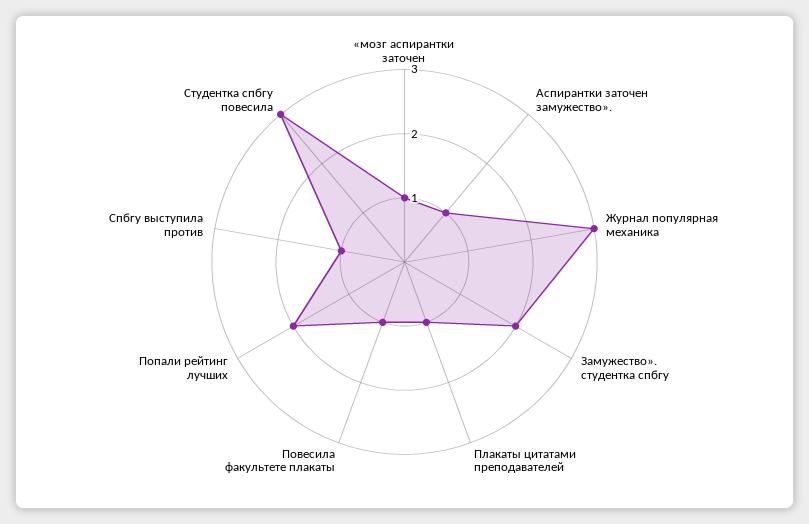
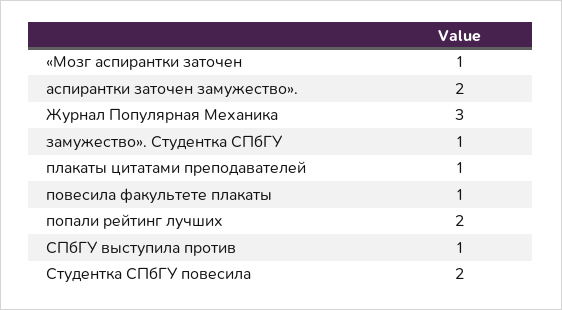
Аспирантки заточен замужество».: 1 -> 2
Замужество». студентка спбгу: 2 -> 1
Студентка спбгу повесила: 3 -> 2

